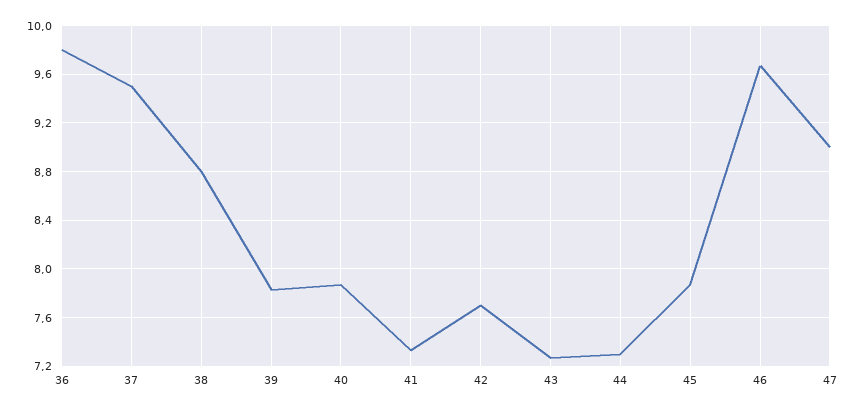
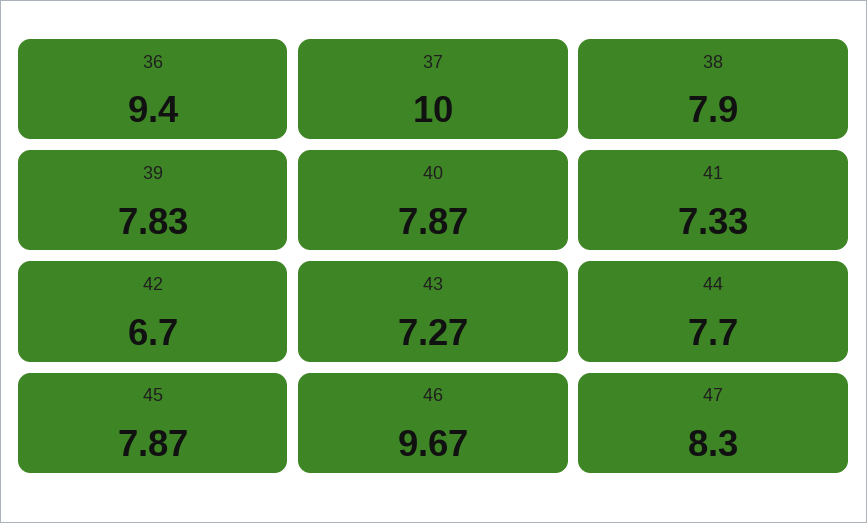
36: 9.8 -> 9.4
37: 9.5 -> 10
38: 8.8 -> 7.9
42: 7.7 -> 6.7
44: 7.3 -> 7.7
47: 9 -> 8.3

